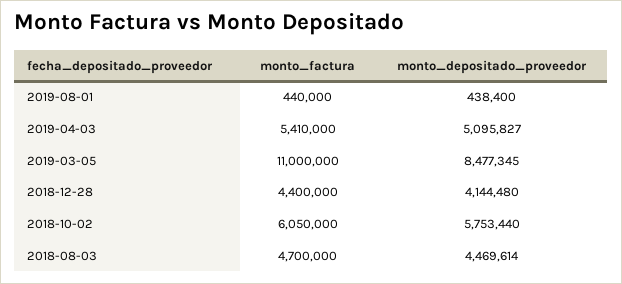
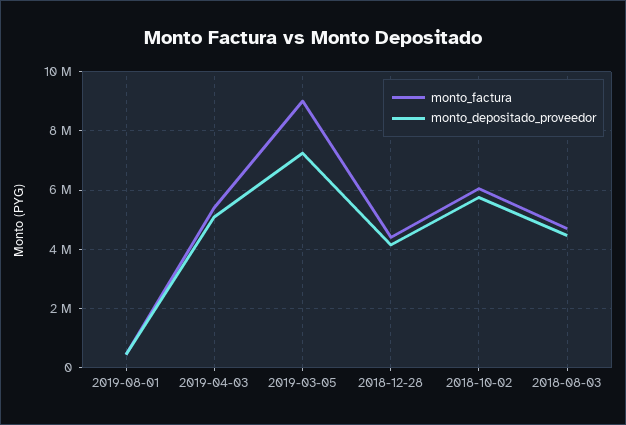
monto_factura, 2019-03-05: 11000000 -> 9000000
monto_depositado_proveedor, 2019-03-05: 8477345 -> 7250000

